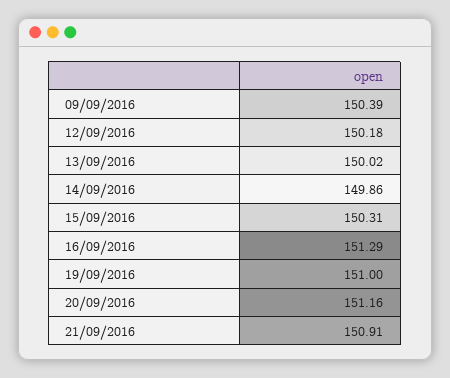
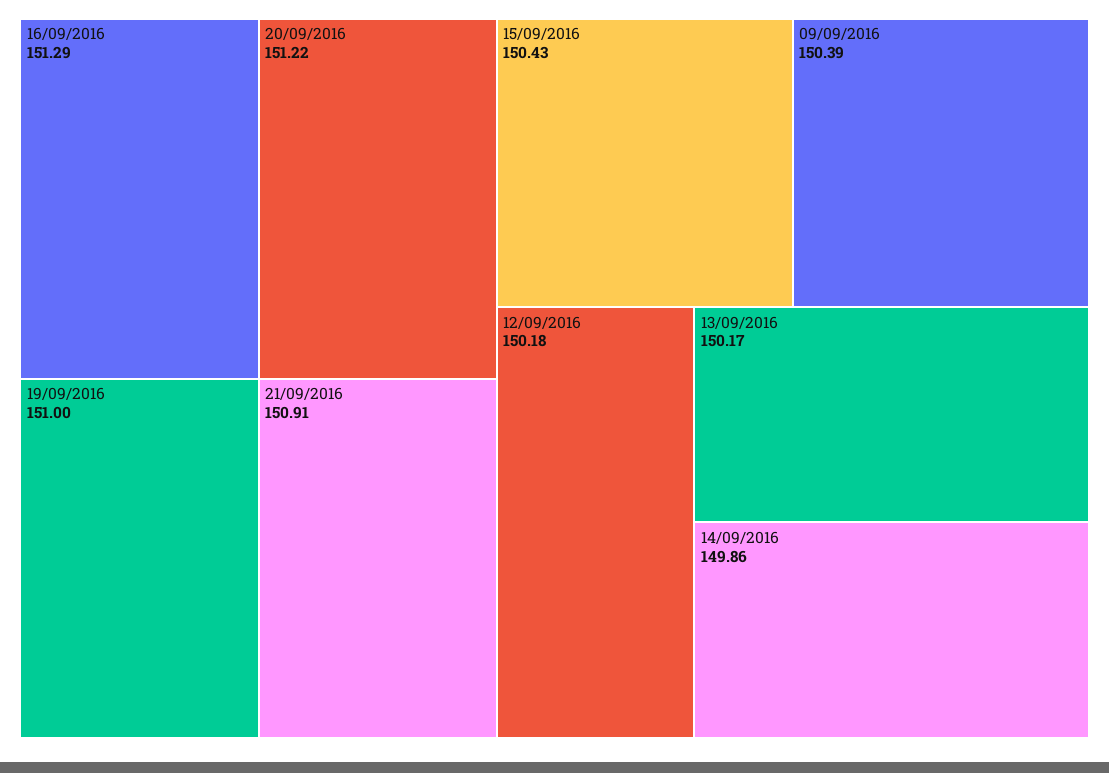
13/09/2016: 150.02 -> 150.17
15/09/2016: 150.31 -> 150.43
20/09/2016: 151.16 -> 151.22

